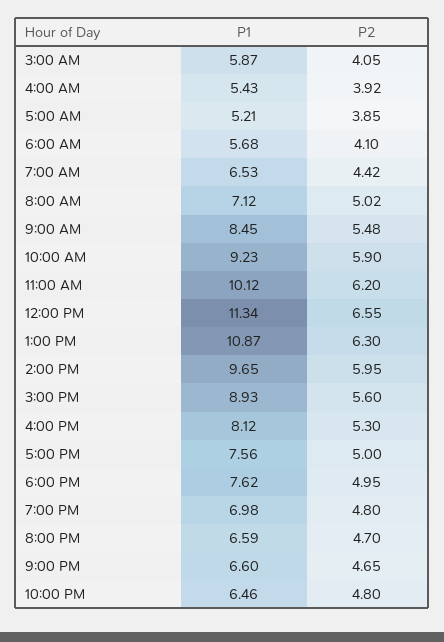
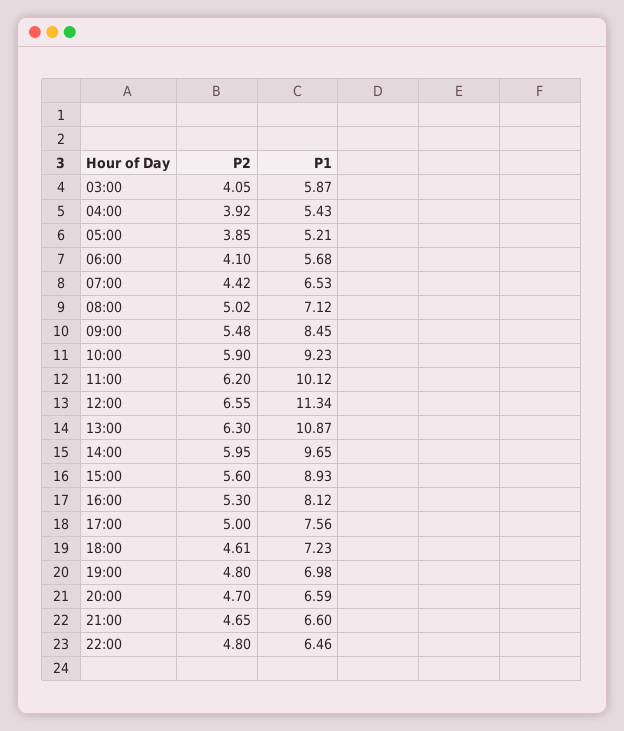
P1, 6:00 PM: 7.62 -> 7.23
P2, 6:00 PM: 4.95 -> 4.61

